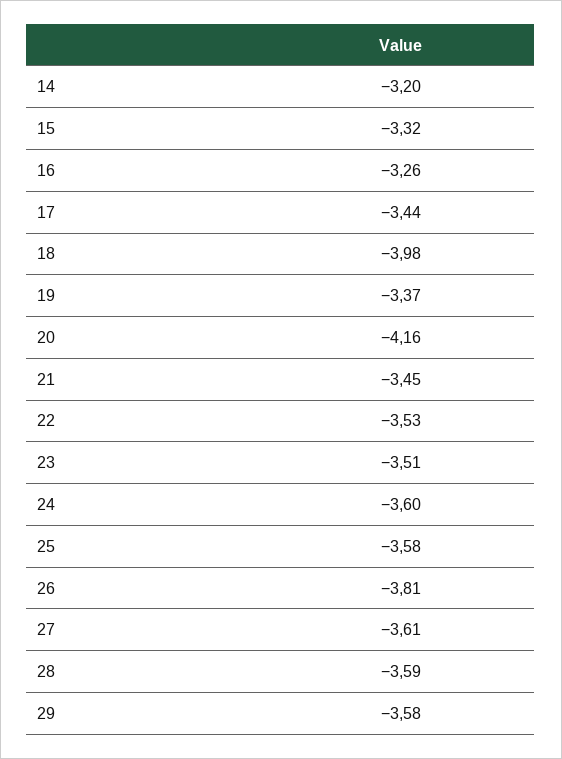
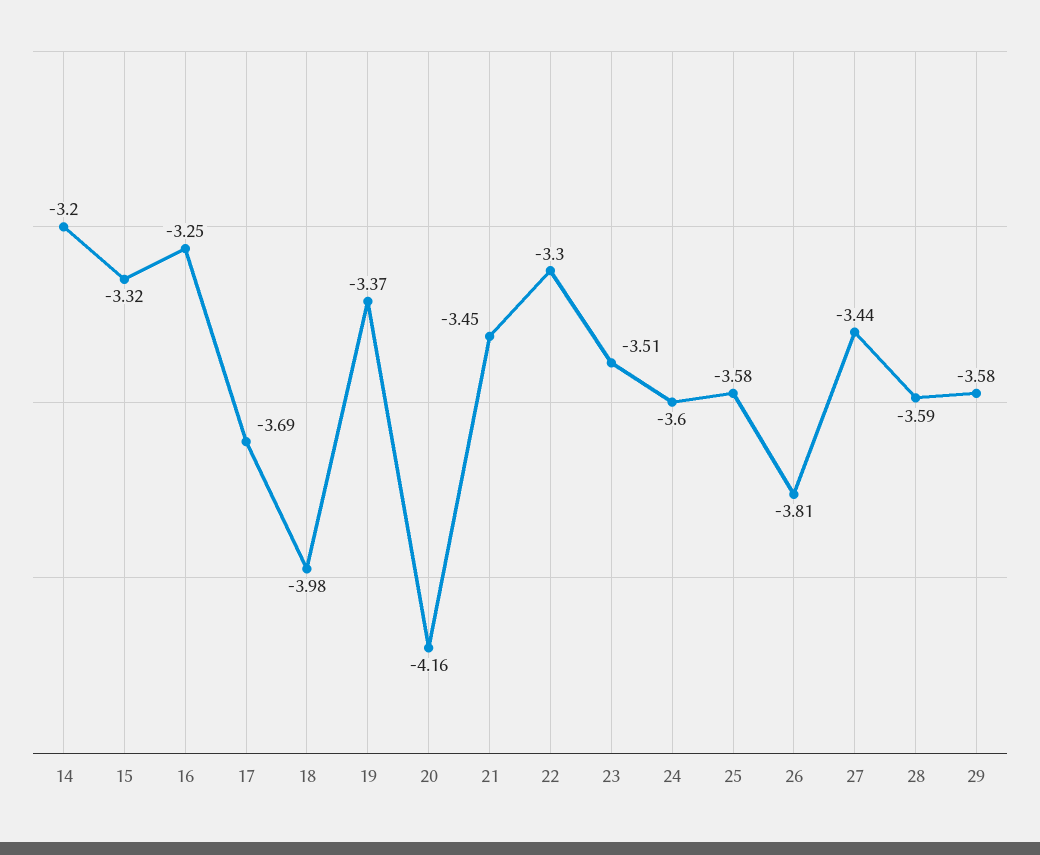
16: -3.26 -> -3.25
17: -3.44 -> -3.69
22: -3.53 -> -3.3
27: -3.61 -> -3.44

